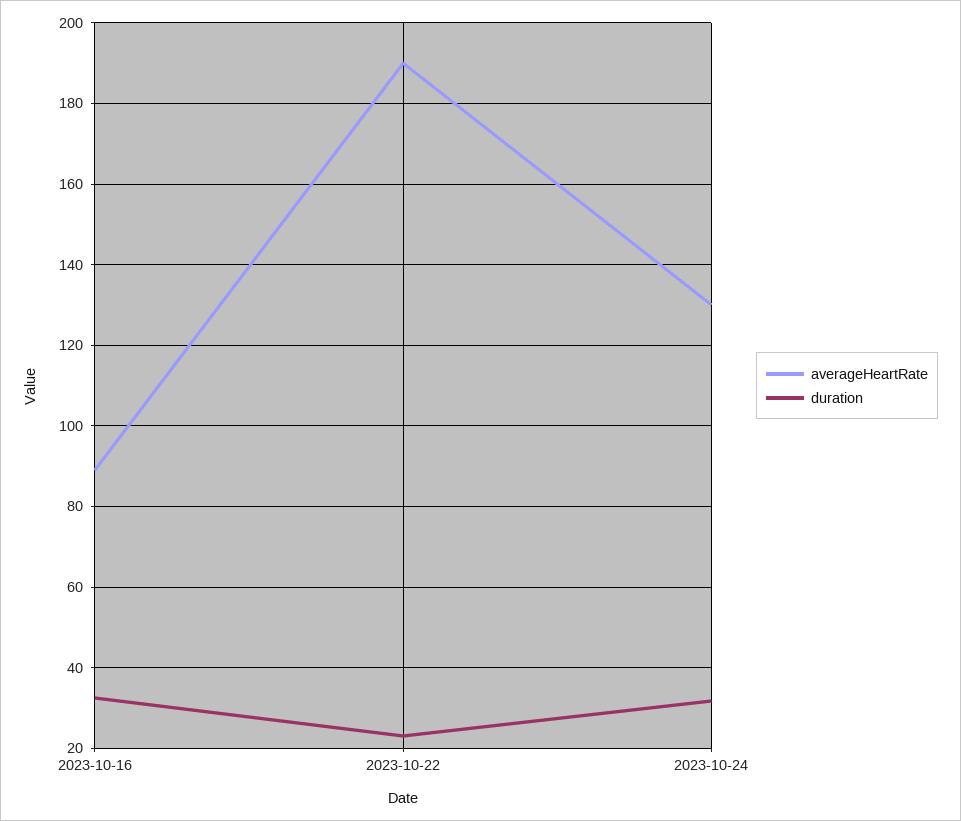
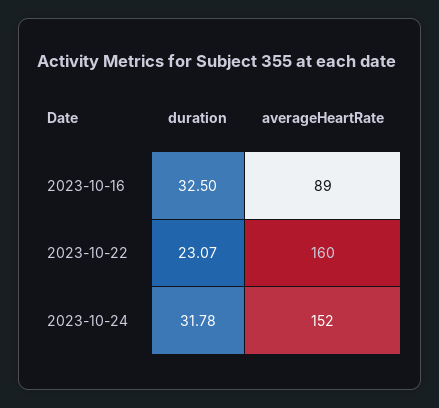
averageHeartRate, 2023-10-22: 190 -> 160
averageHeartRate, 2023-10-24: 130 -> 152

